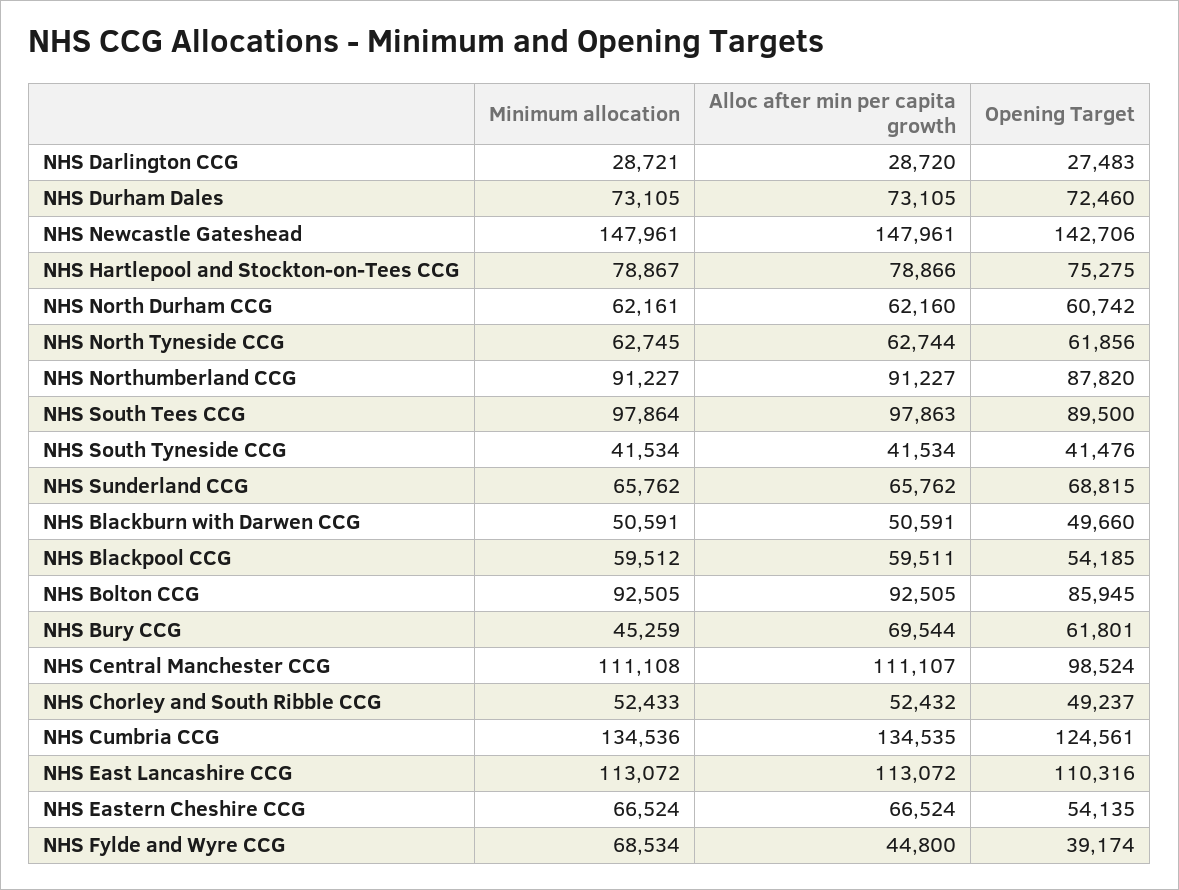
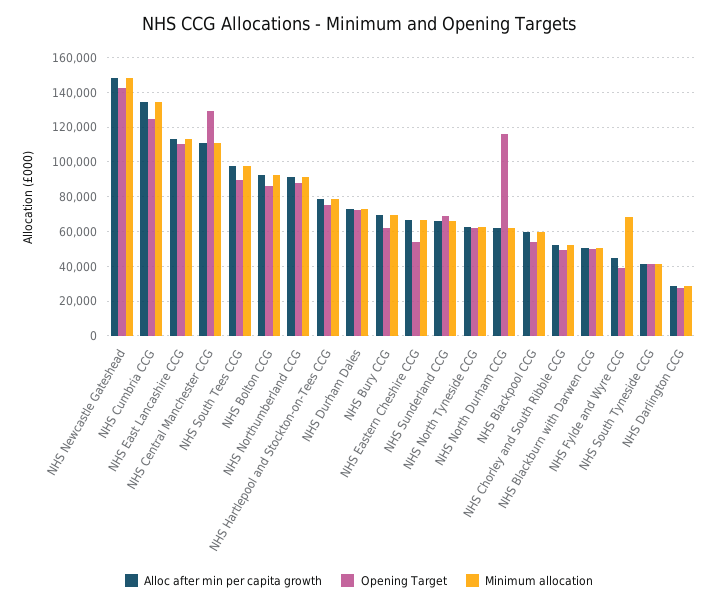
Opening Target, NHS North Durham CCG: 60742 -> 115000
Minimum allocation, NHS Bury CCG: 45259 -> 70000
Opening Target, NHS Central Manchester CCG: 98524 -> 130000

